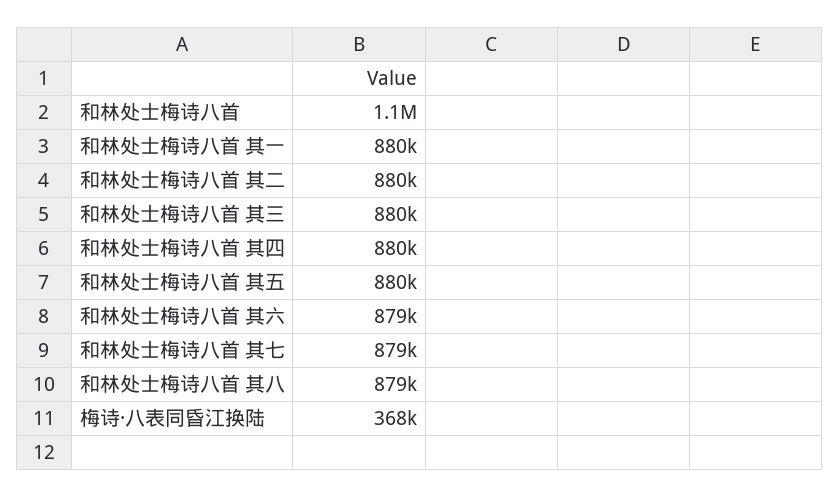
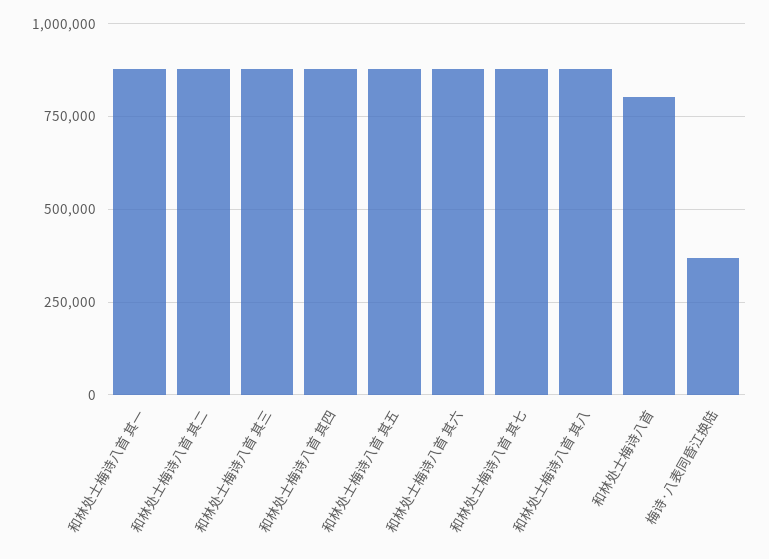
和林处士梅诗八首: 1100000 -> 800000

